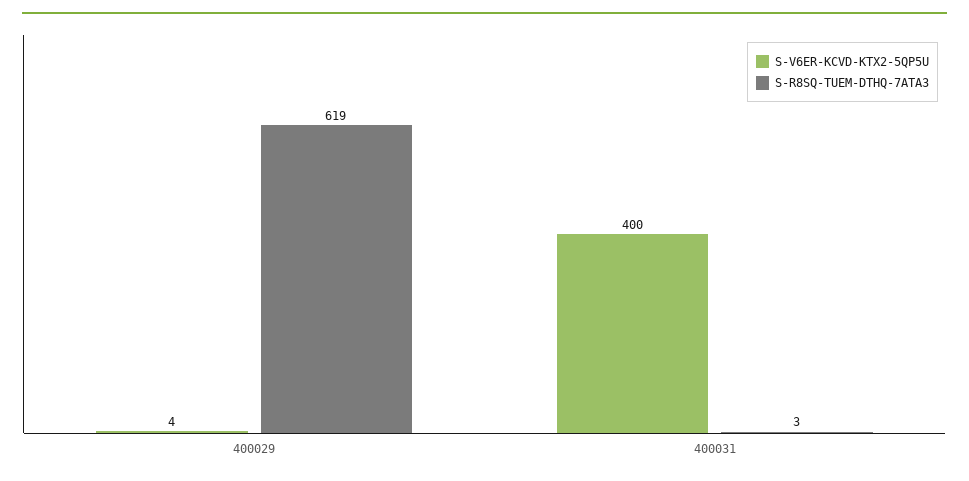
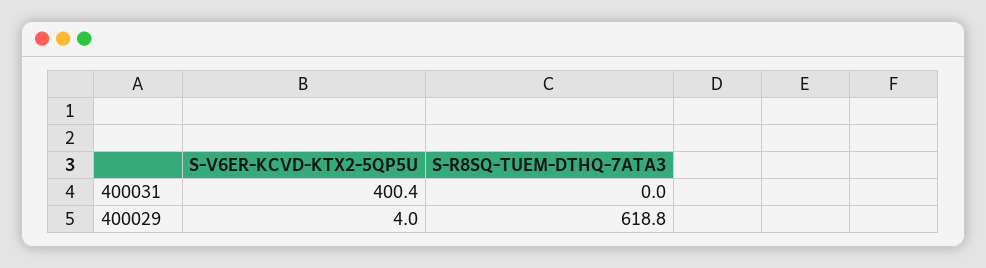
S-R8SQ-TUEM-DTHQ-7ATA3, 400031: 3 -> 0

